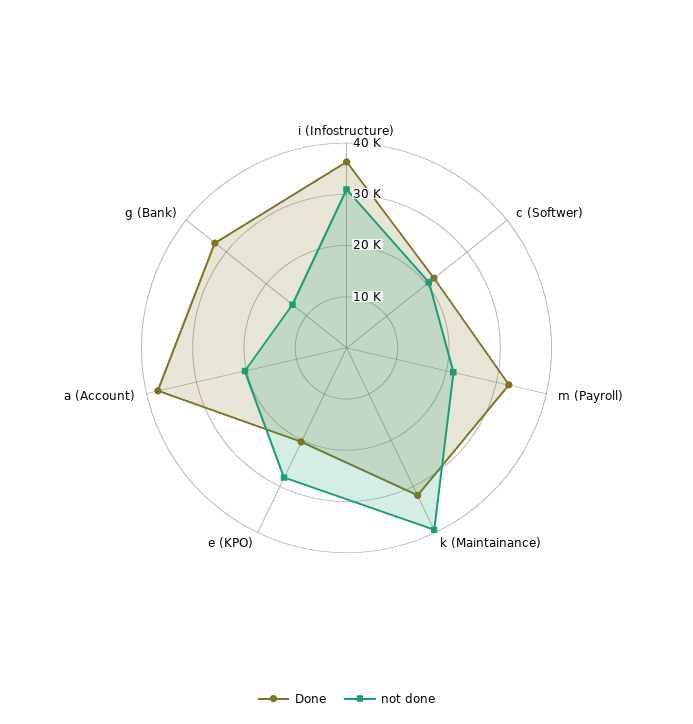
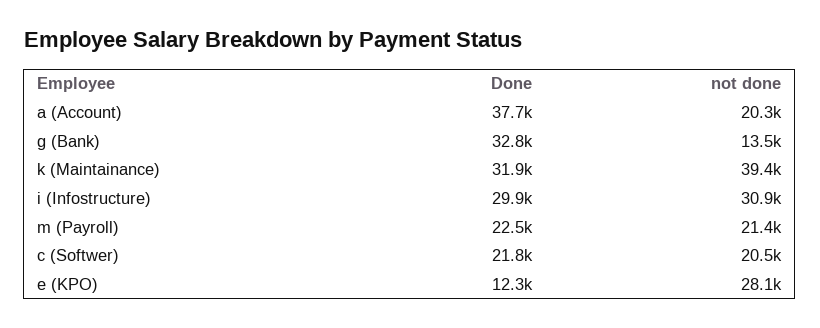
Done, i (Infostructure): 36000 -> 29900
Done, m (Payroll): 32000 -> 22500
Done, e (KPO): 20000 -> 12300

